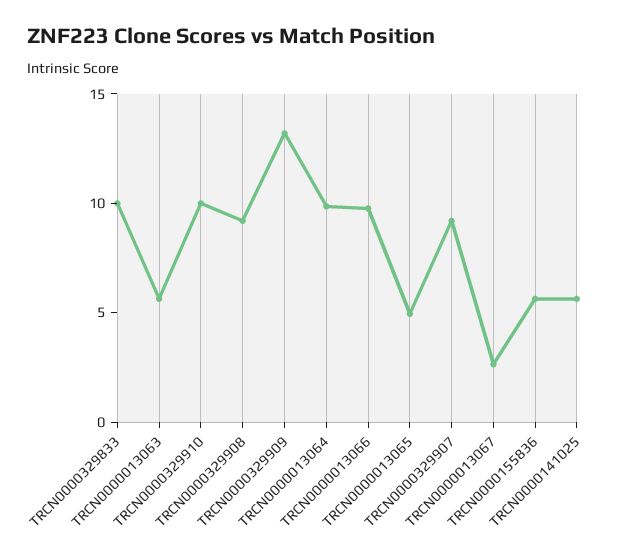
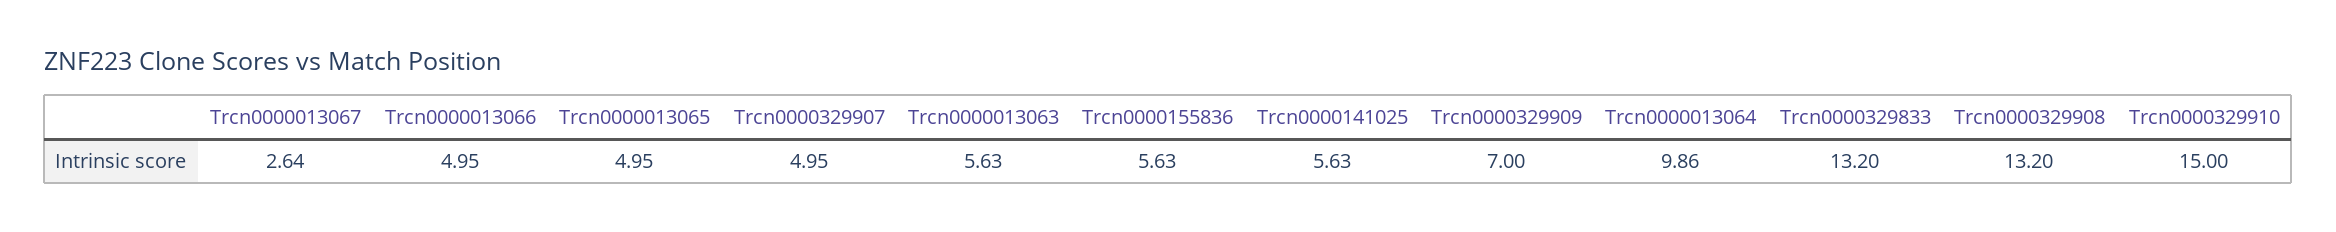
TRCN0000329833: 10 -> 13.2
TRCN0000329910: 10 -> 15
TRCN0000329908: 9 -> 13.2
TRCN0000329909: 13 -> 7
TRCN0000013066: 10 -> 4.95
TRCN0000329907: 9 -> 4.95

